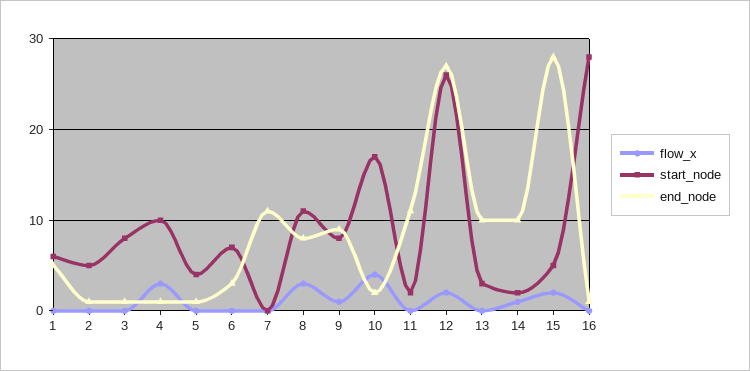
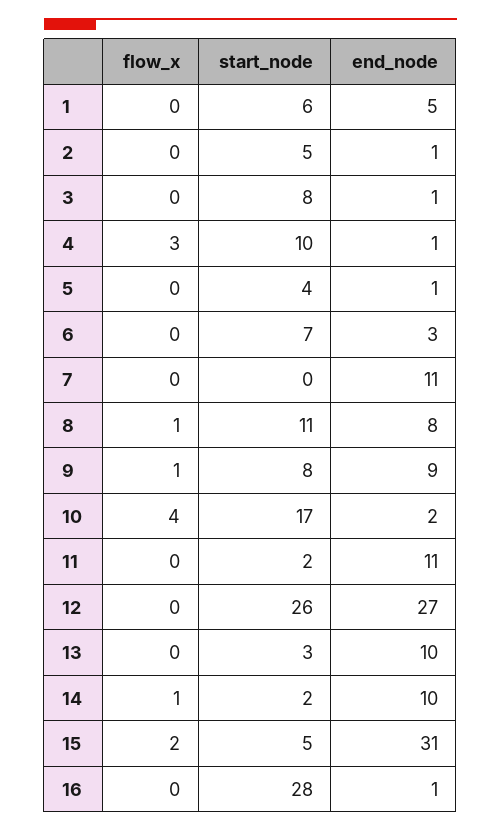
flow_x, 8: 3 -> 1
flow_x, 12: 2 -> 0
end_node, 15: 28 -> 31

